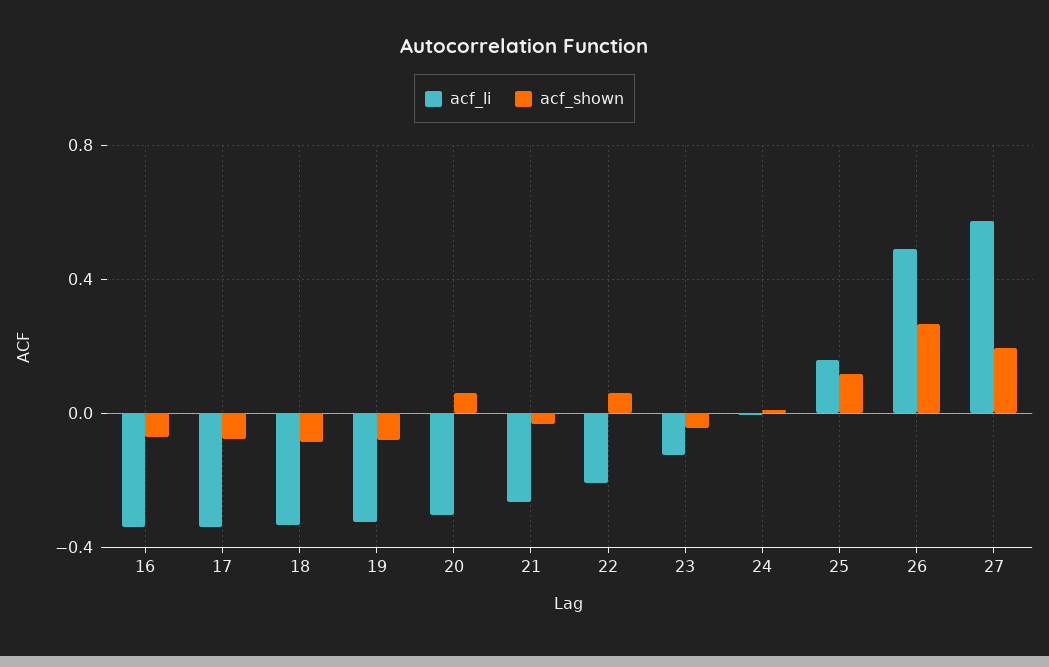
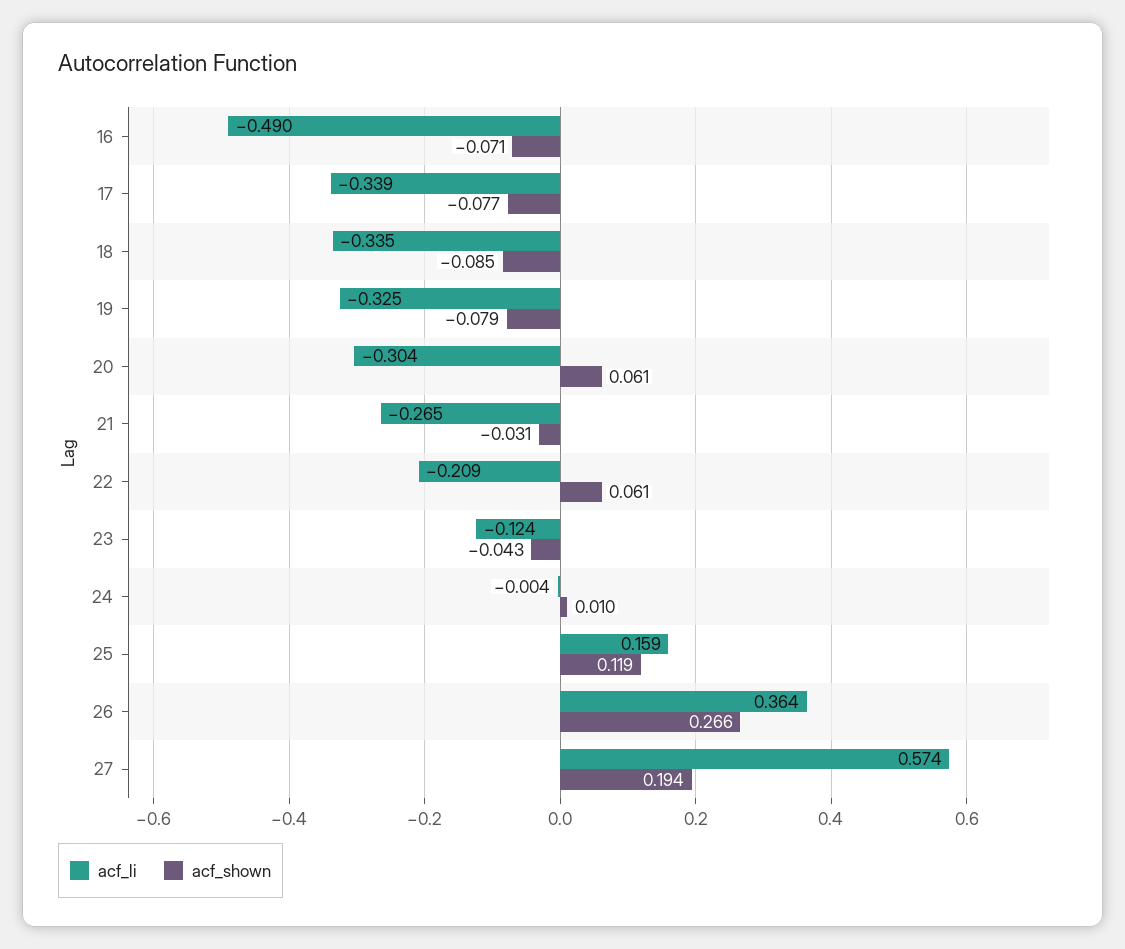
acf_li, 16: -0.35 -> -0.49
acf_li, 26: 0.5 -> 0.364

